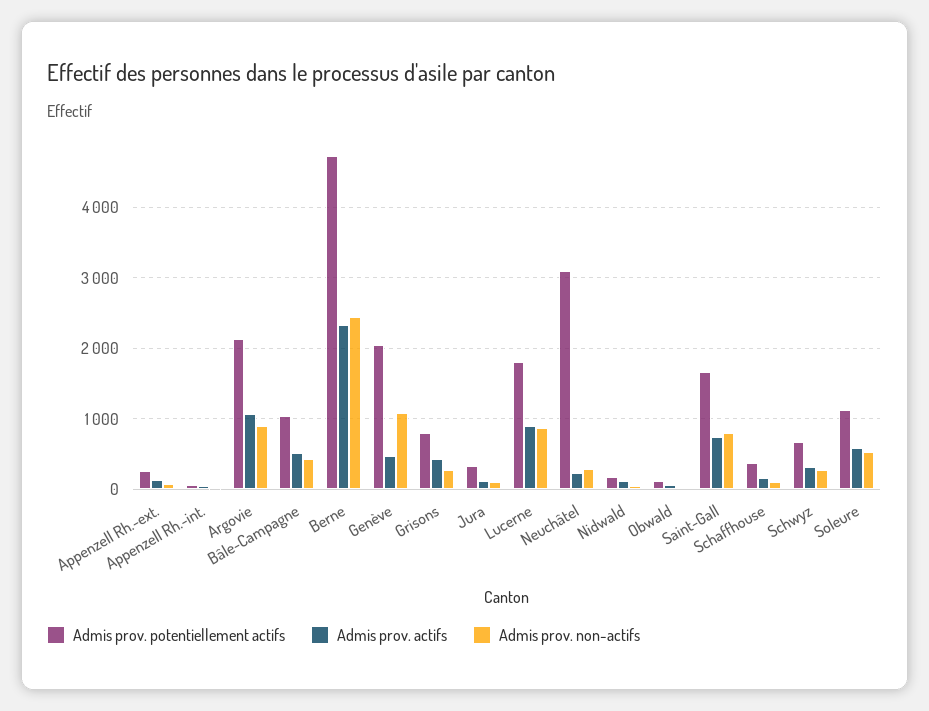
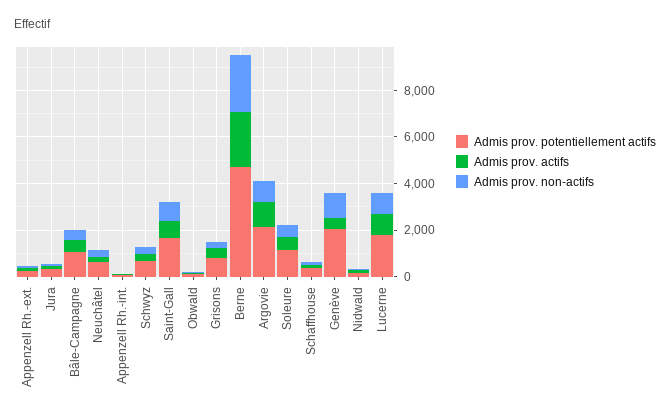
Admis prov. potentiellement actifs, Neuchâtel: 3100 -> 500

